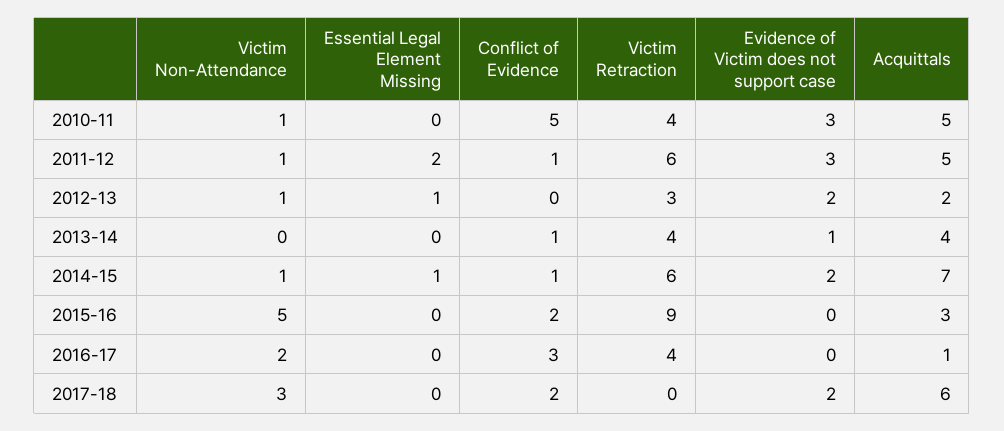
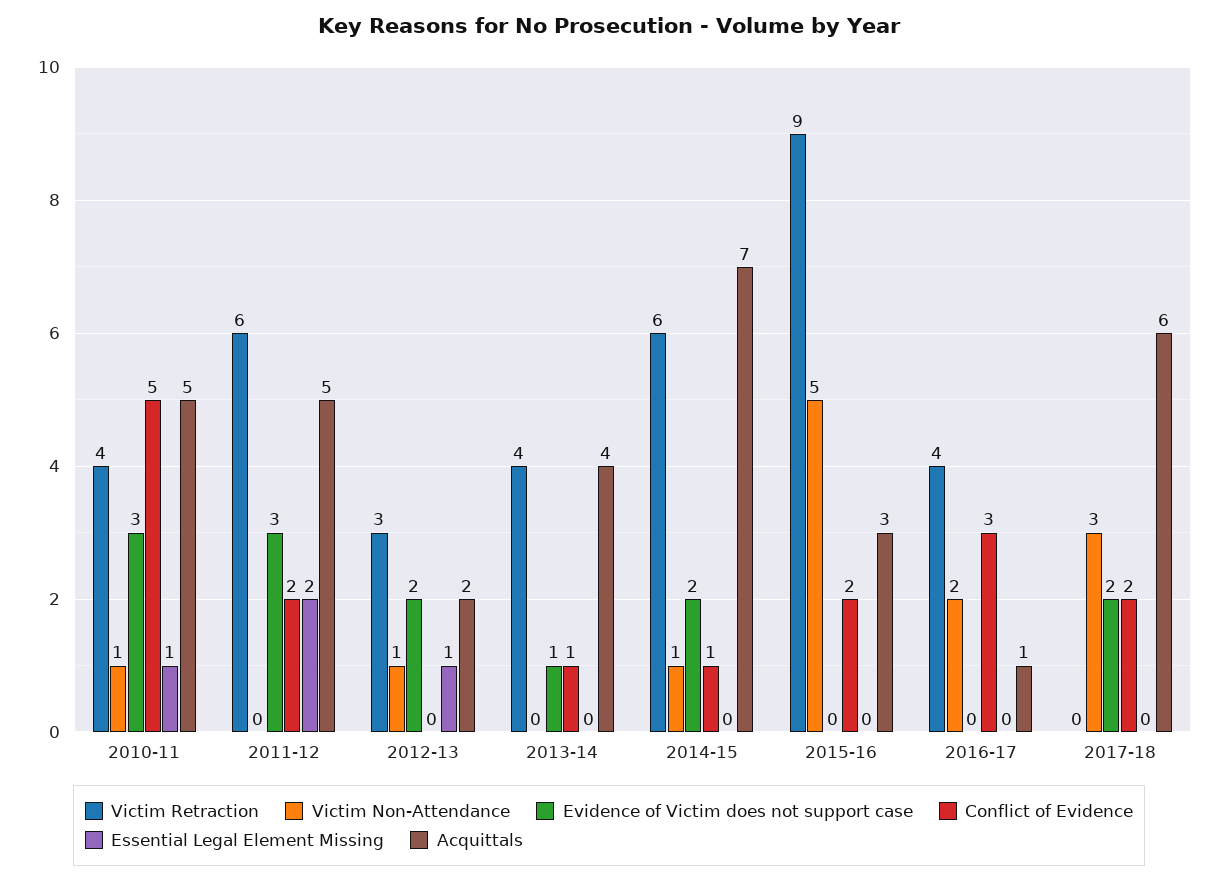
Essential Legal Element Missing, 2010-11: 0 -> 1
Victim Non-Attendance, 2011-12: 1 -> 0
Conflict of Evidence, 2011-12: 1 -> 2
Essential Legal Element Missing, 2014-15: 1 -> 0

